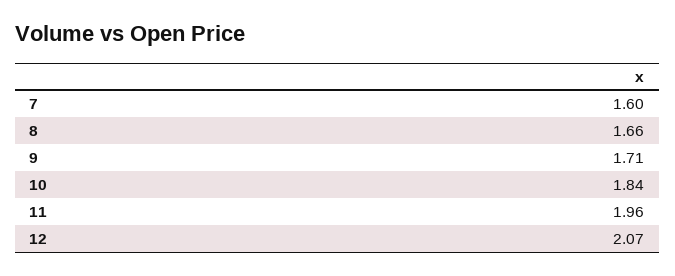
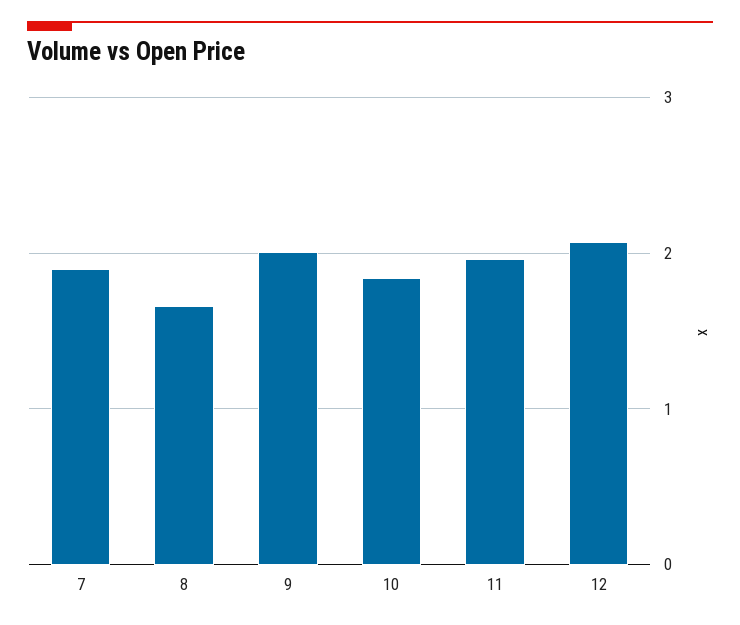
7: 1.6 -> 1.9
9: 1.71 -> 2

